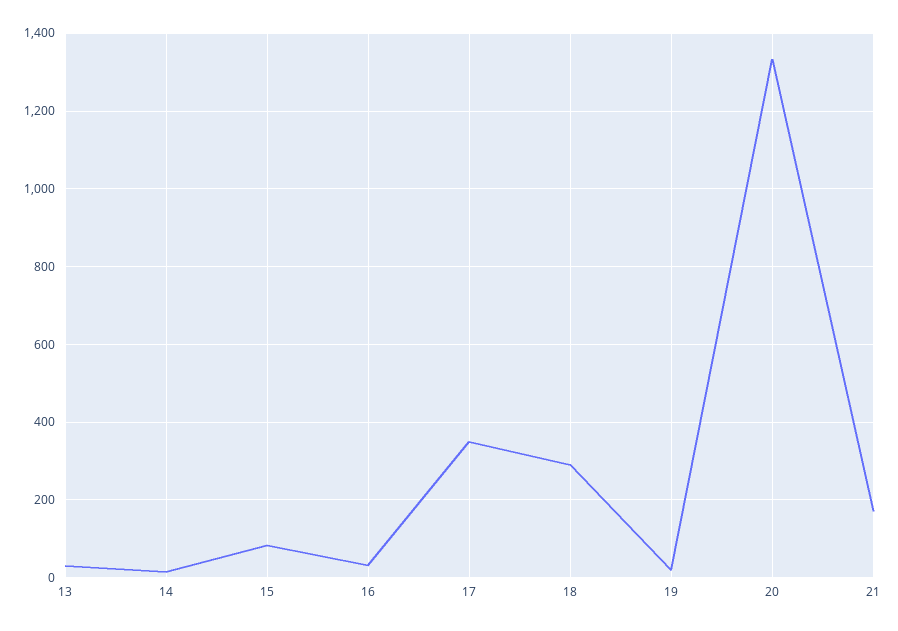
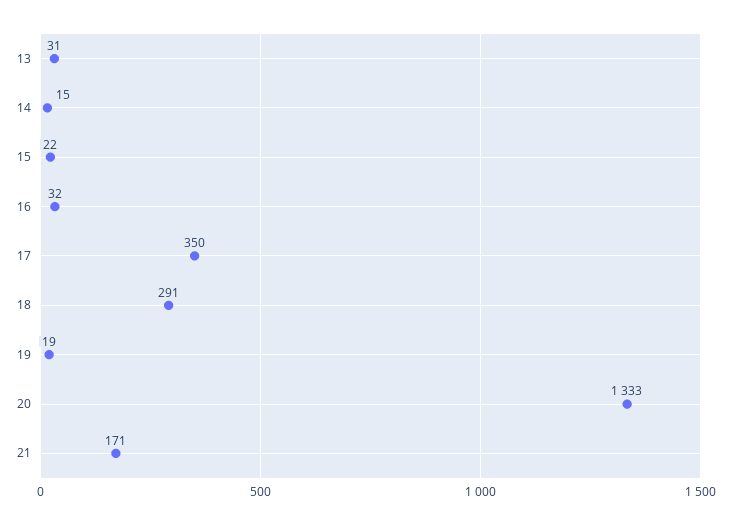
15: 80 -> 22

